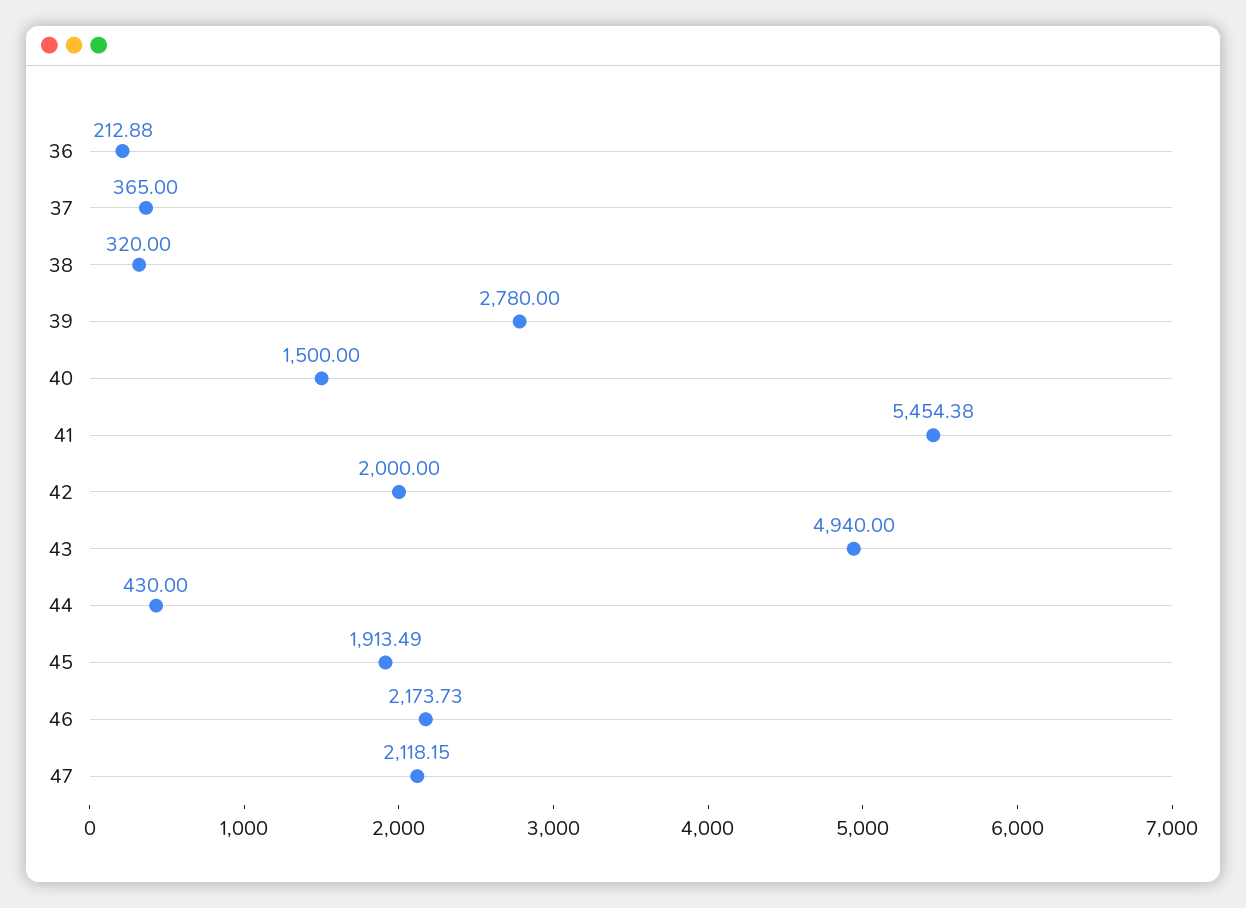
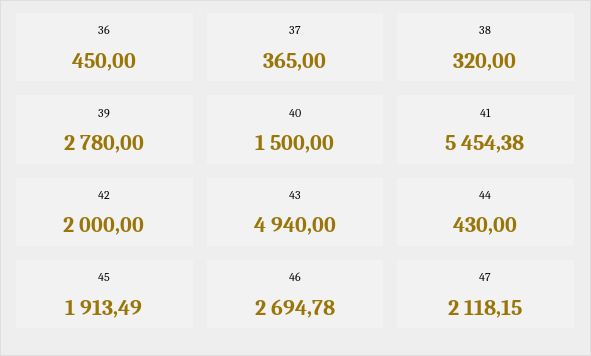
36: 212.88 -> 450
46: 2173.73 -> 2694.78

